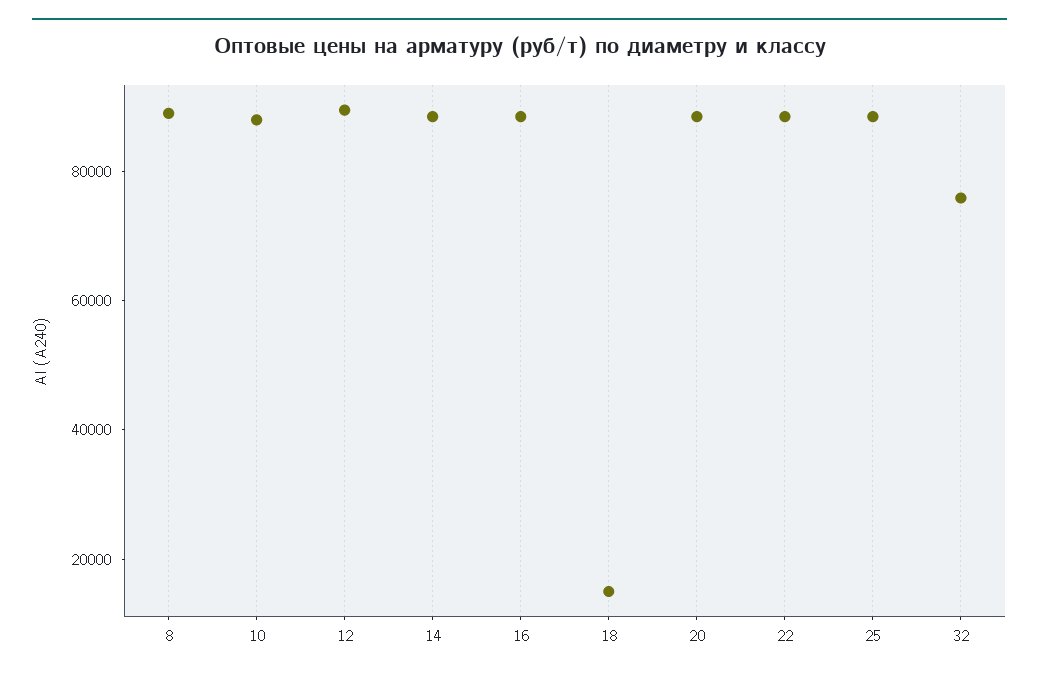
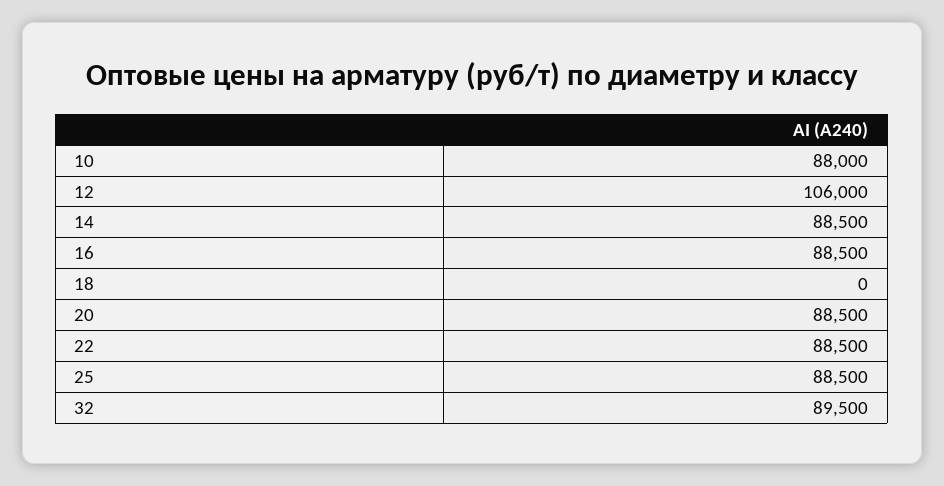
8: 90000 -> none
12: 90000 -> 106000
18: 15000 -> 0
32: 75000 -> 89500

